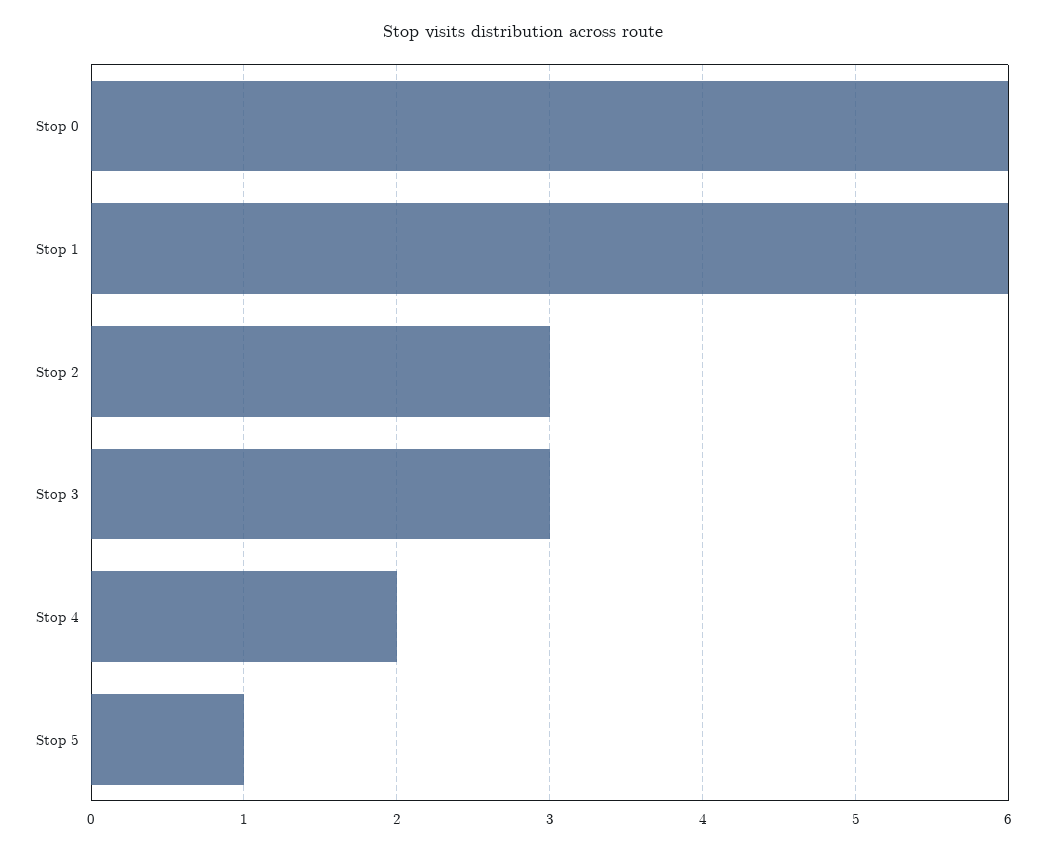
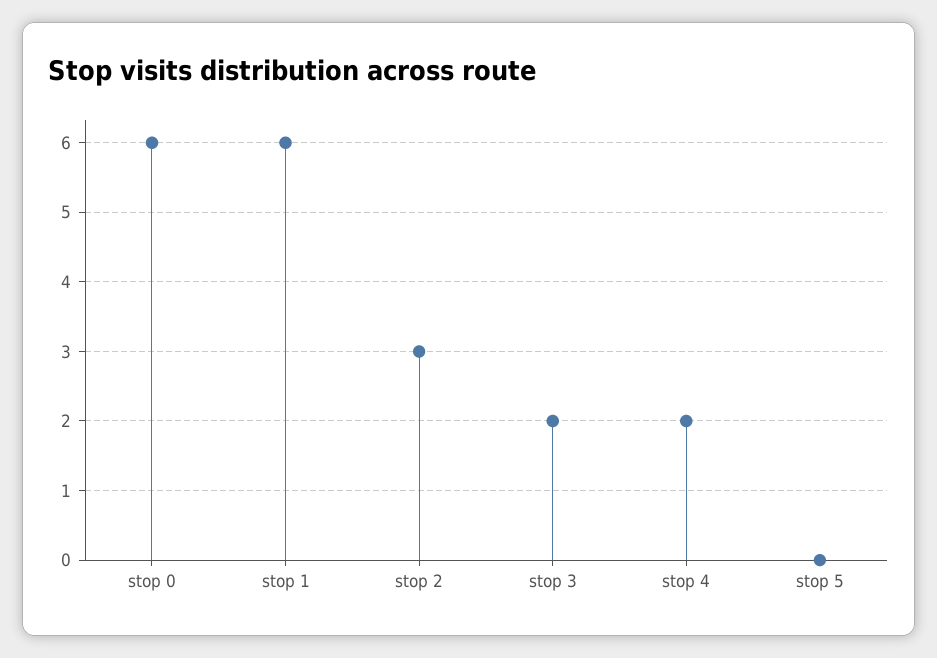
Stop 3: 3 -> 2
Stop 5: 1 -> 0

